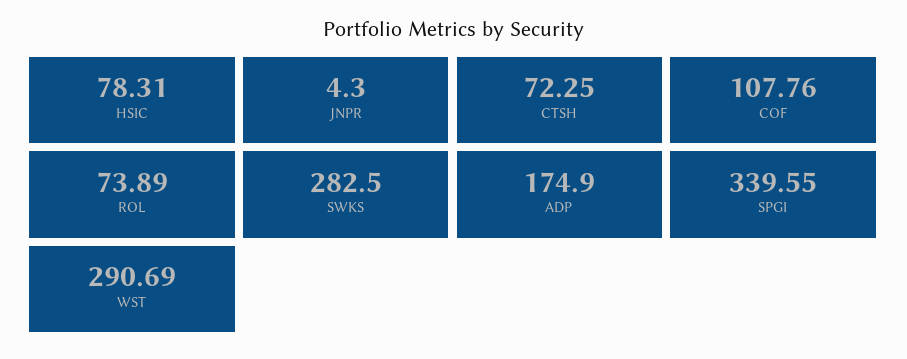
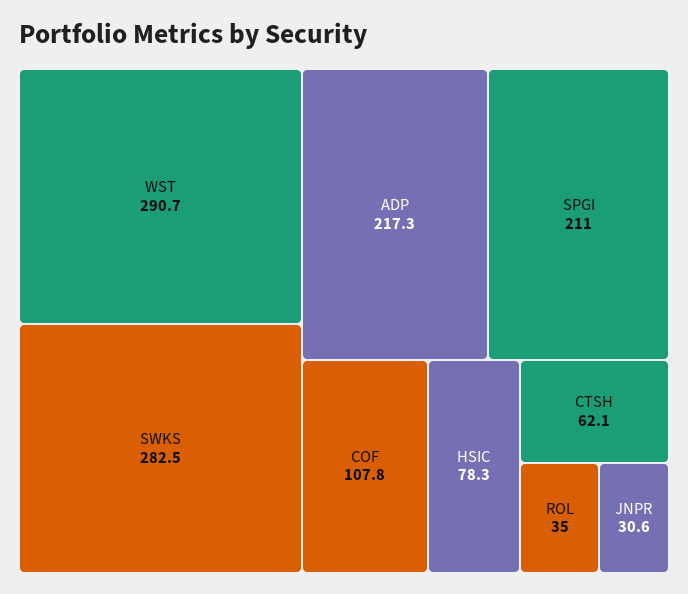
JNPR: 4.3 -> 30.6
CTSH: 72.25 -> 62.1
ROL: 73.89 -> 35
ADP: 174.9 -> 217.3
SPGI: 339.55 -> 211

